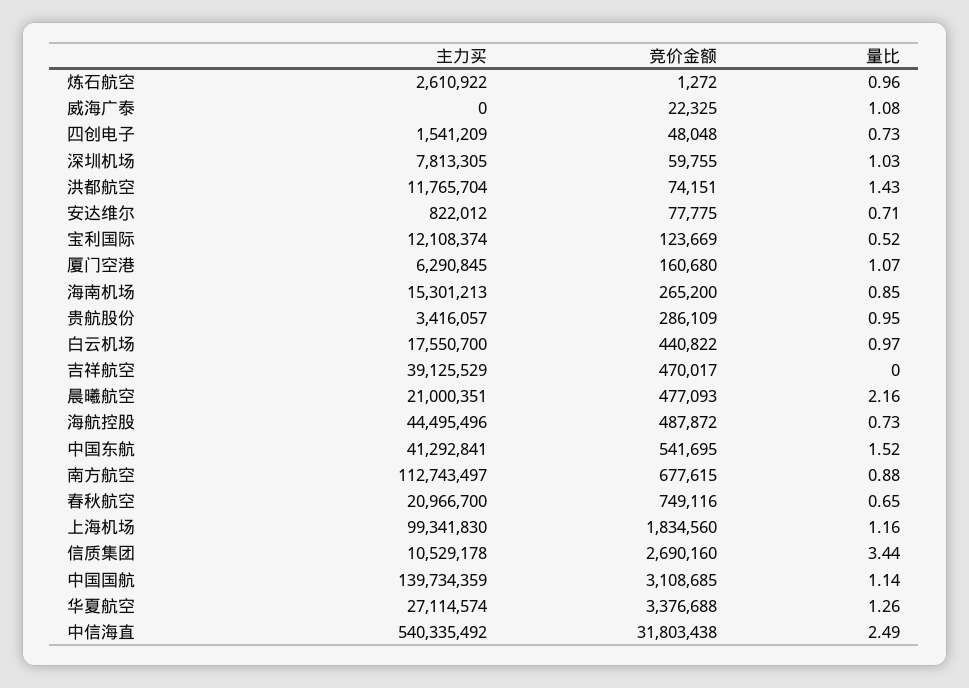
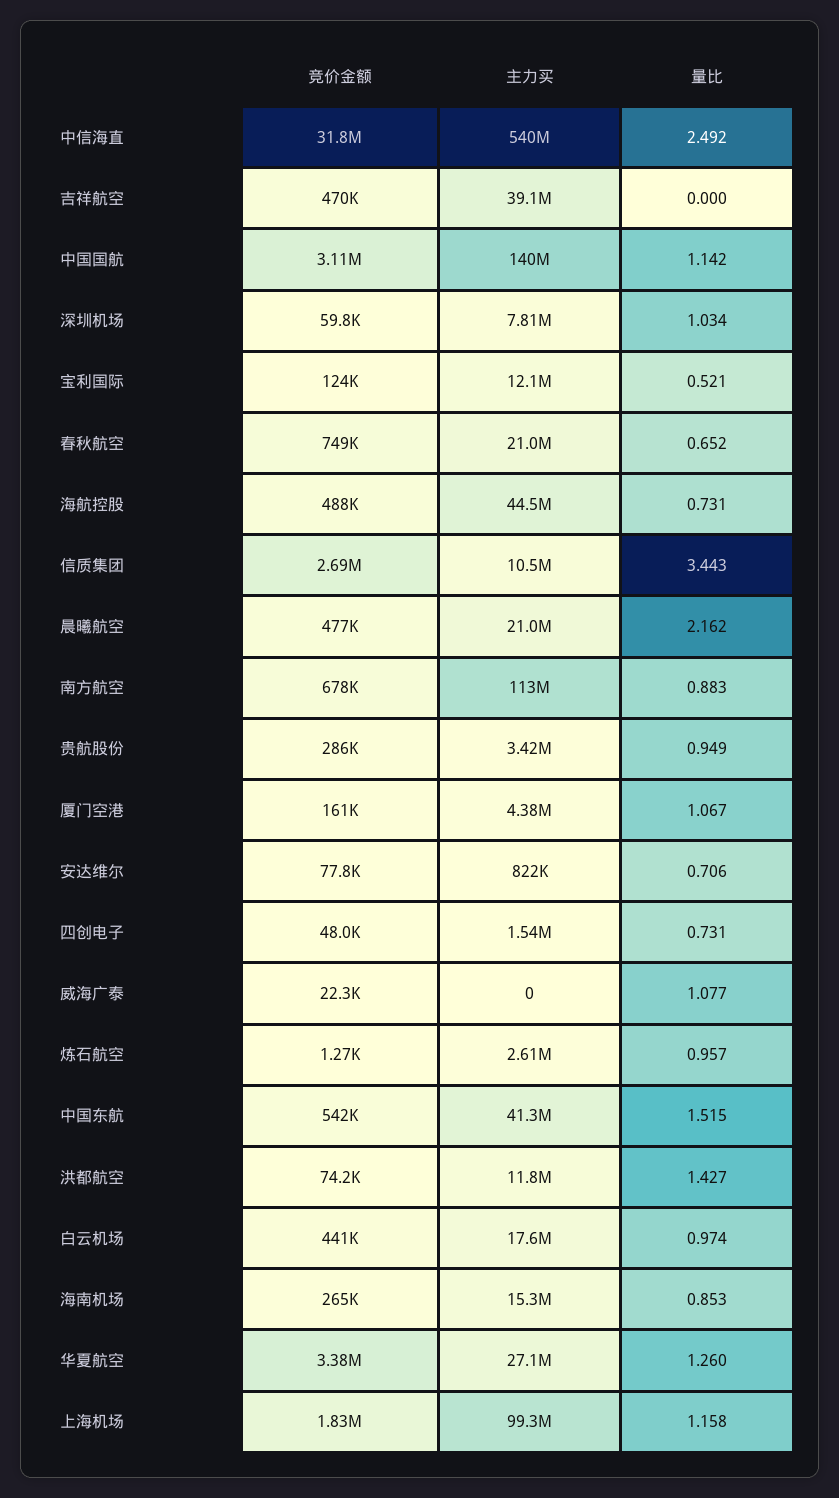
主力买, 厦门空港: 6290845 -> 4380000

